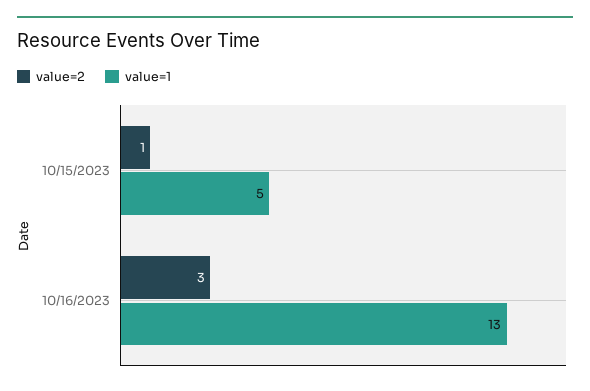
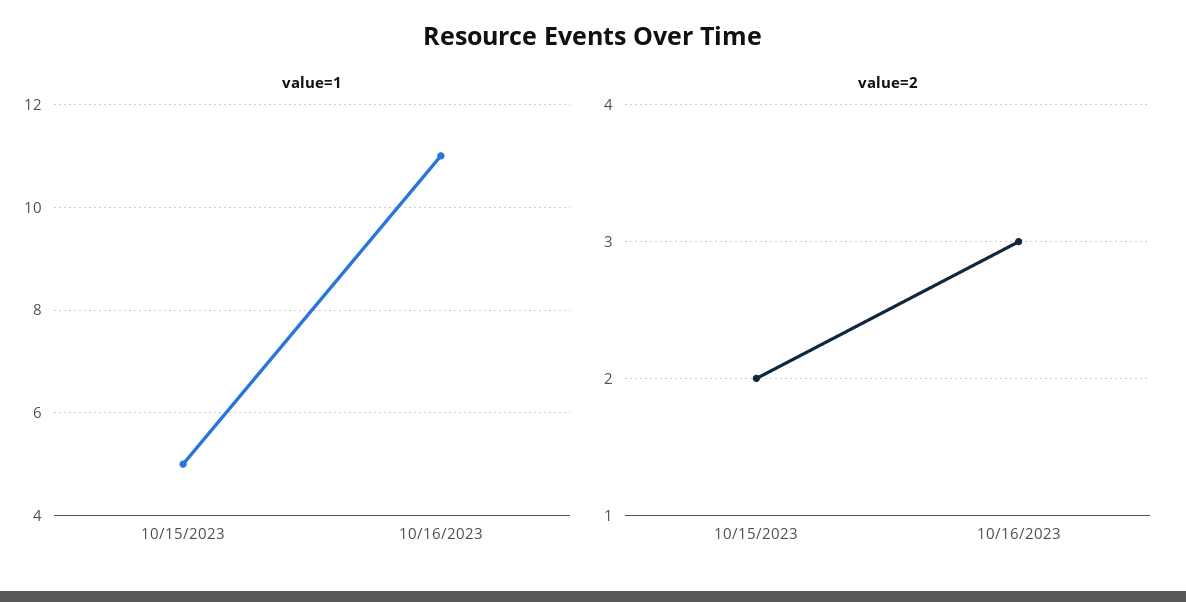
value=2, 10/15/2023: 1 -> 2
value=1, 10/16/2023: 13 -> 11

